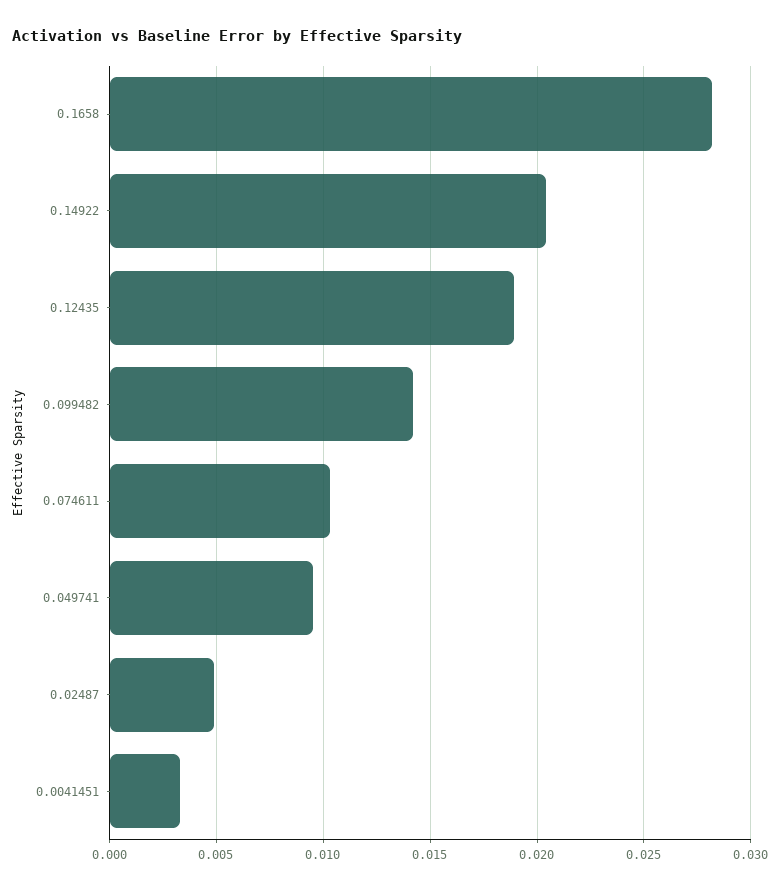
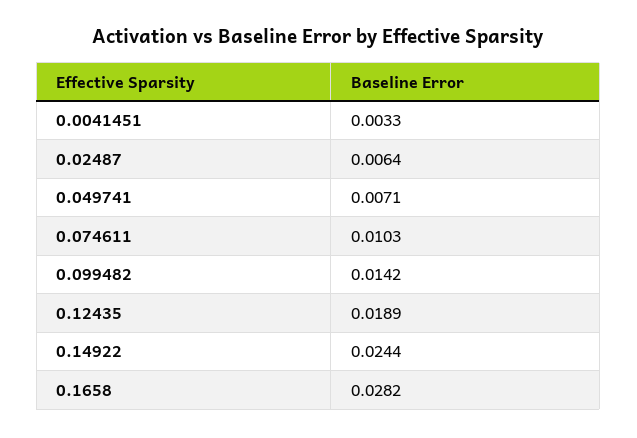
0.14922: 0.0205 -> 0.0244
0.049741: 0.0095 -> 0.0071
0.02487: 0.005 -> 0.0064

